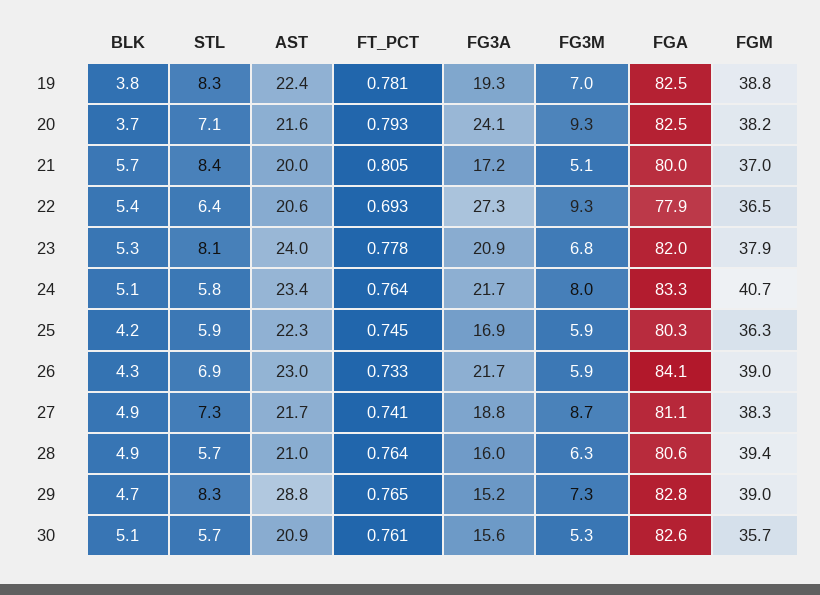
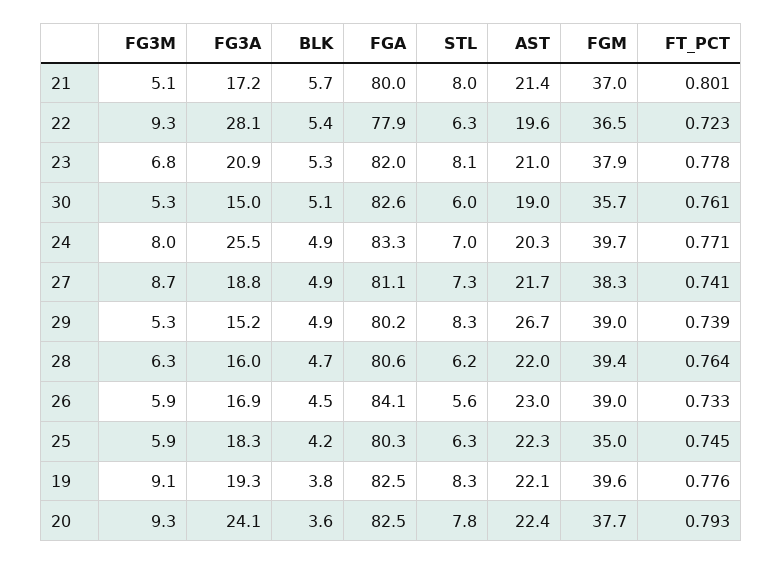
AST, 19: 22.4 -> 22.1
FT_PCT, 19: 0.781 -> 0.776
FG3M, 19: 7 -> 9.1
FGM, 19: 38.8 -> 39.6
BLK, 20: 3.7 -> 3.6
STL, 20: 7.1 -> 7.8
AST, 20: 21.6 -> 22.4
FGM, 20: 38.2 -> 37.7
STL, 21: 8.4 -> 8
AST, 21: 20 -> 21.4
FT_PCT, 21: 0.805 -> 0.801
STL, 22: 6.4 -> 6.3
AST, 22: 20.6 -> 19.6
FT_PCT, 22: 0.693 -> 0.723
FG3A, 22: 27.3 -> 28.1
AST, 23: 24 -> 21
BLK, 24: 5.1 -> 4.9
STL, 24: 5.8 -> 7
AST, 24: 23.4 -> 20.3
FT_PCT, 24: 0.764 -> 0.771
FG3A, 24: 21.7 -> 25.5
FGM, 24: 40.7 -> 39.7
STL, 25: 5.9 -> 6.3
FG3A, 25: 16.9 -> 18.3
FGM, 25: 36.3 -> 35
BLK, 26: 4.3 -> 4.5
STL, 26: 6.9 -> 5.6
FG3A, 26: 21.7 -> 16.9
BLK, 28: 4.9 -> 4.7
STL, 28: 5.7 -> 6.2
AST, 28: 21 -> 22
BLK, 29: 4.7 -> 4.9
AST, 29: 28.8 -> 26.7
FT_PCT, 29: 0.765 -> 0.739
FG3M, 29: 7.3 -> 5.3
FGA, 29: 82.8 -> 80.2
STL, 30: 5.7 -> 6
AST, 30: 20.9 -> 19
FG3A, 30: 15.6 -> 15

